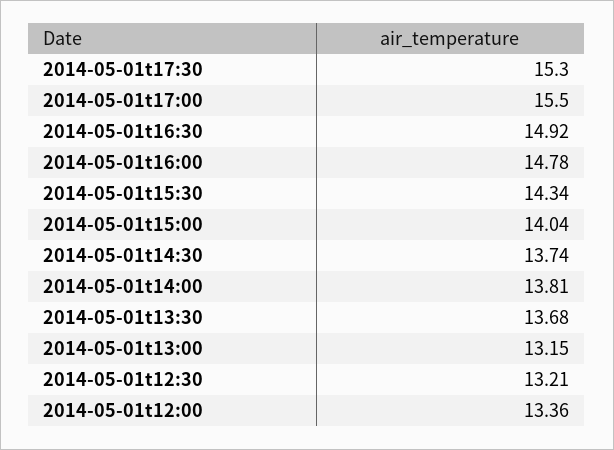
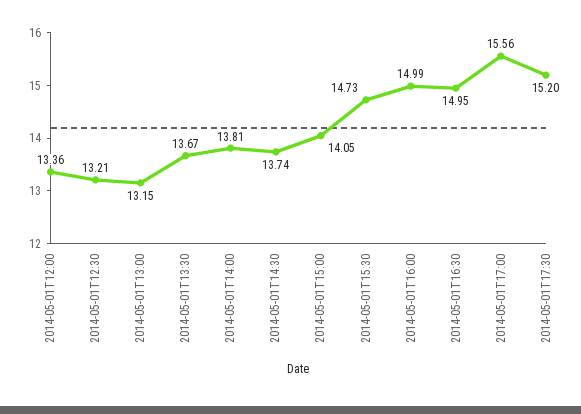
2014-05-01t17:30: 15.3 -> 15.2
2014-05-01t17:00: 15.5 -> 15.56
2014-05-01t16:30: 14.92 -> 14.95
2014-05-01t16:00: 14.78 -> 14.99
2014-05-01t15:30: 14.34 -> 14.73
2014-05-01t15:00: 14.04 -> 14.05
2014-05-01t13:30: 13.68 -> 13.67

